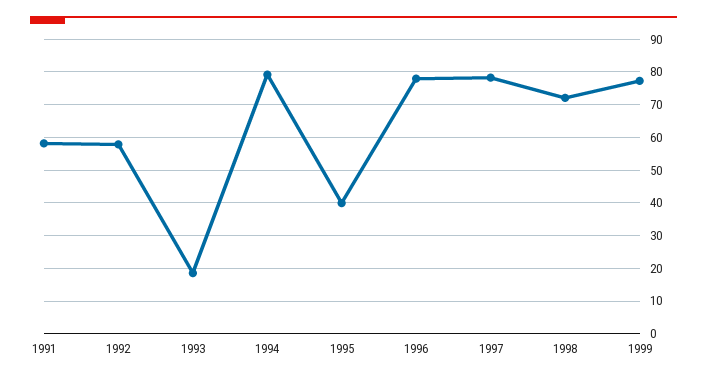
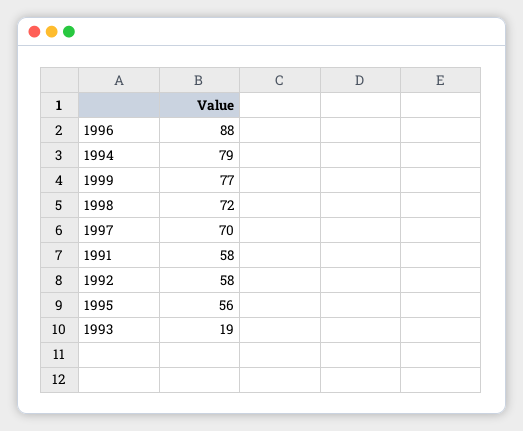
1995: 40 -> 56
1996: 78 -> 88
1997: 78 -> 70

